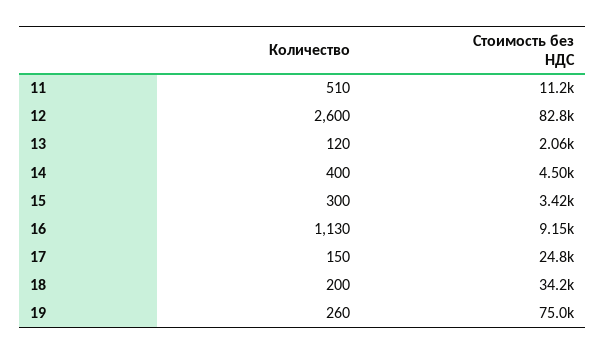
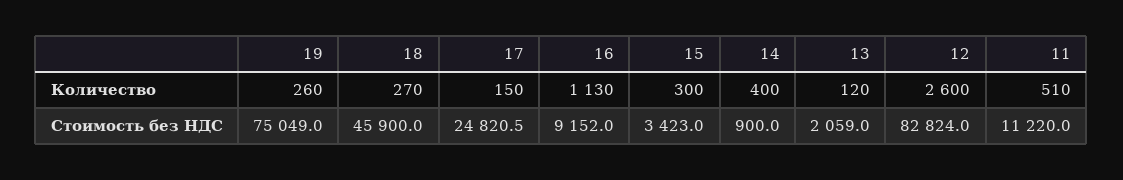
Стоимость без НДС, 14: 4500 -> 900
Количество, 18: 200 -> 270
Стоимость без НДС, 18: 34200 -> 45900

